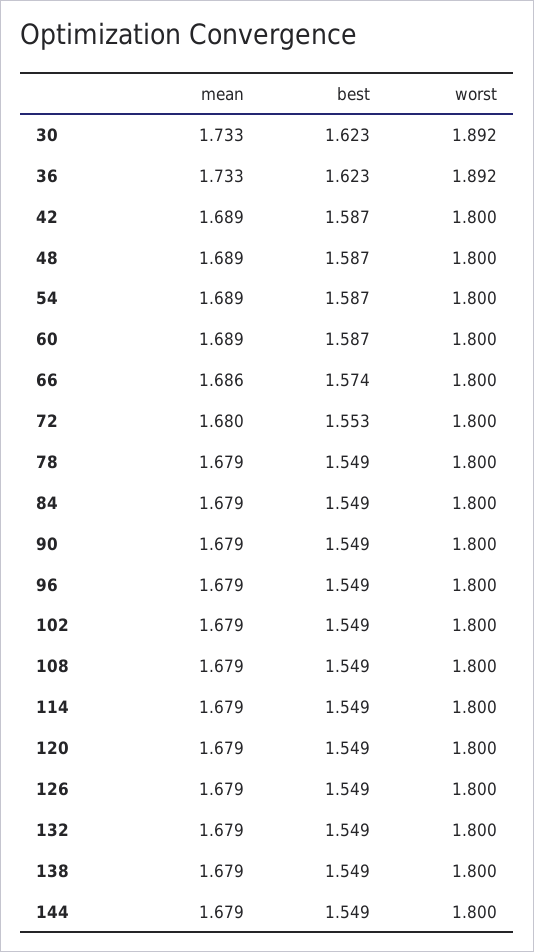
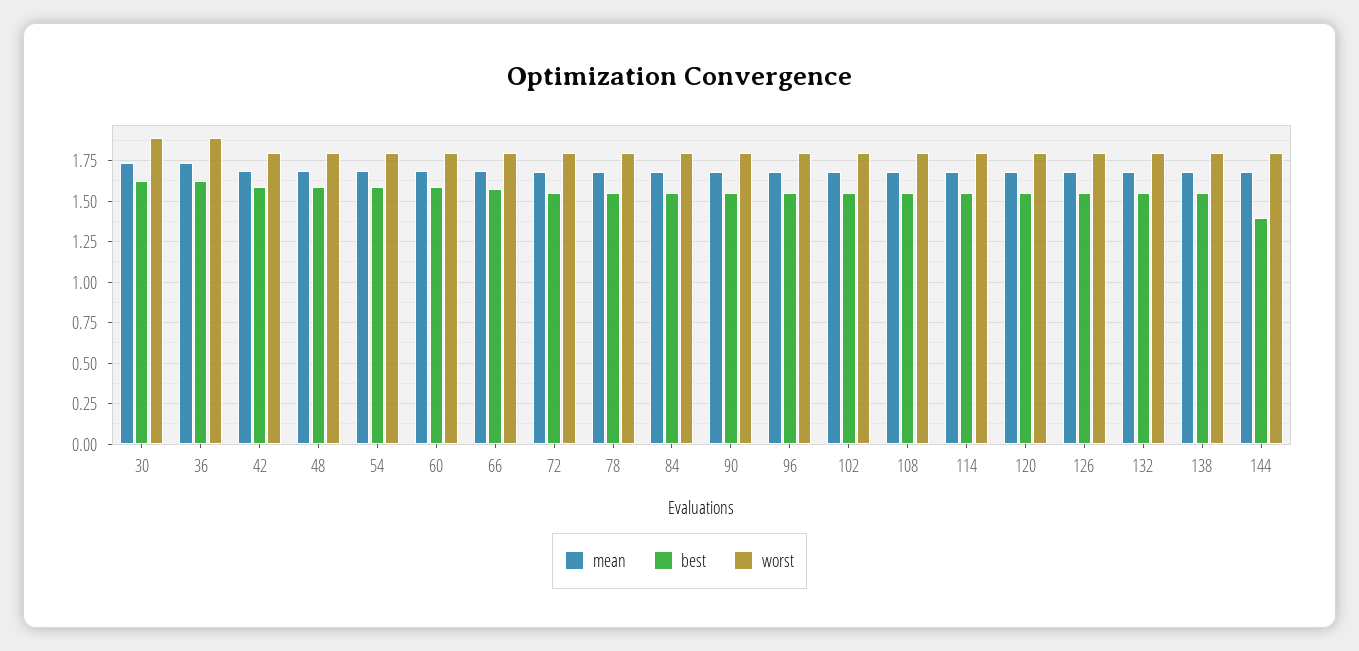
best, 144: 1.549 -> 1.4

